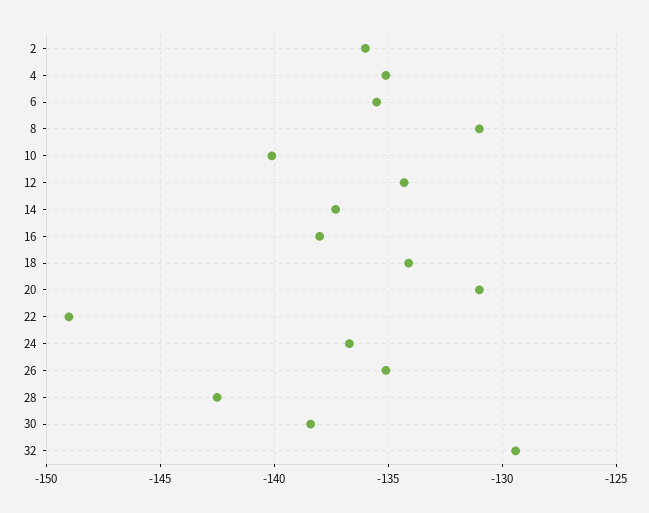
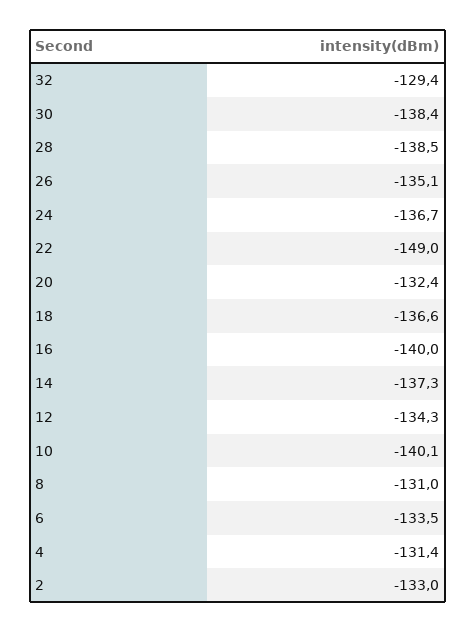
2: -136 -> -133
4: -135 -> -131.4
6: -135.5 -> -133.5
16: -138 -> -140
18: -134 -> -136.6
20: -131 -> -132.4
28: -142.5 -> -138.5

